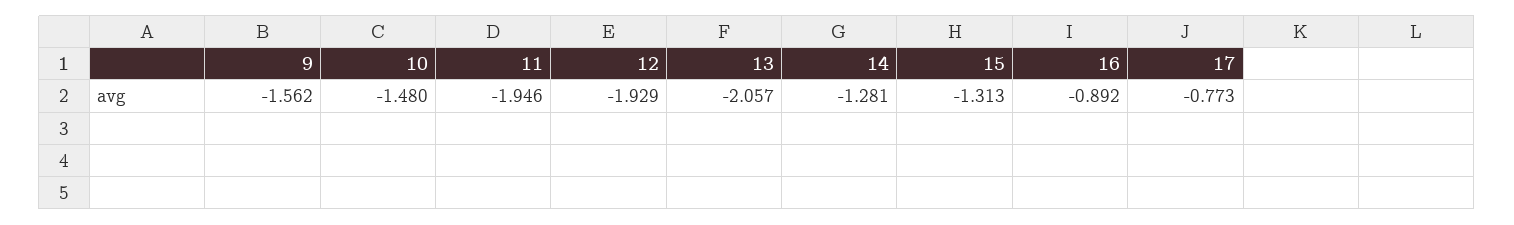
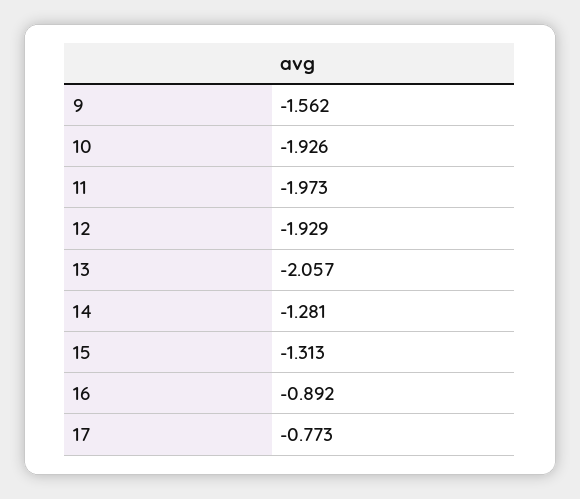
10: -1.48 -> -1.926
11: -1.946 -> -1.973

